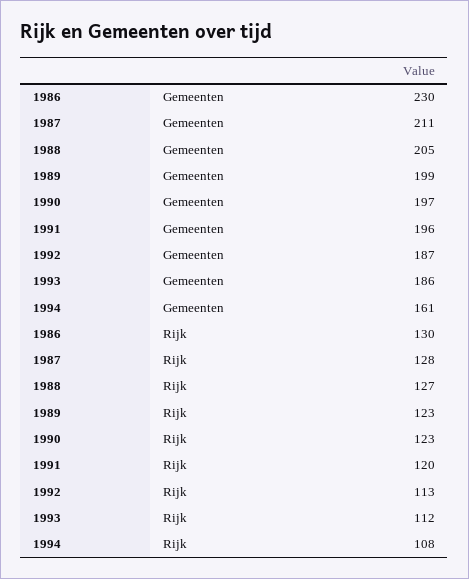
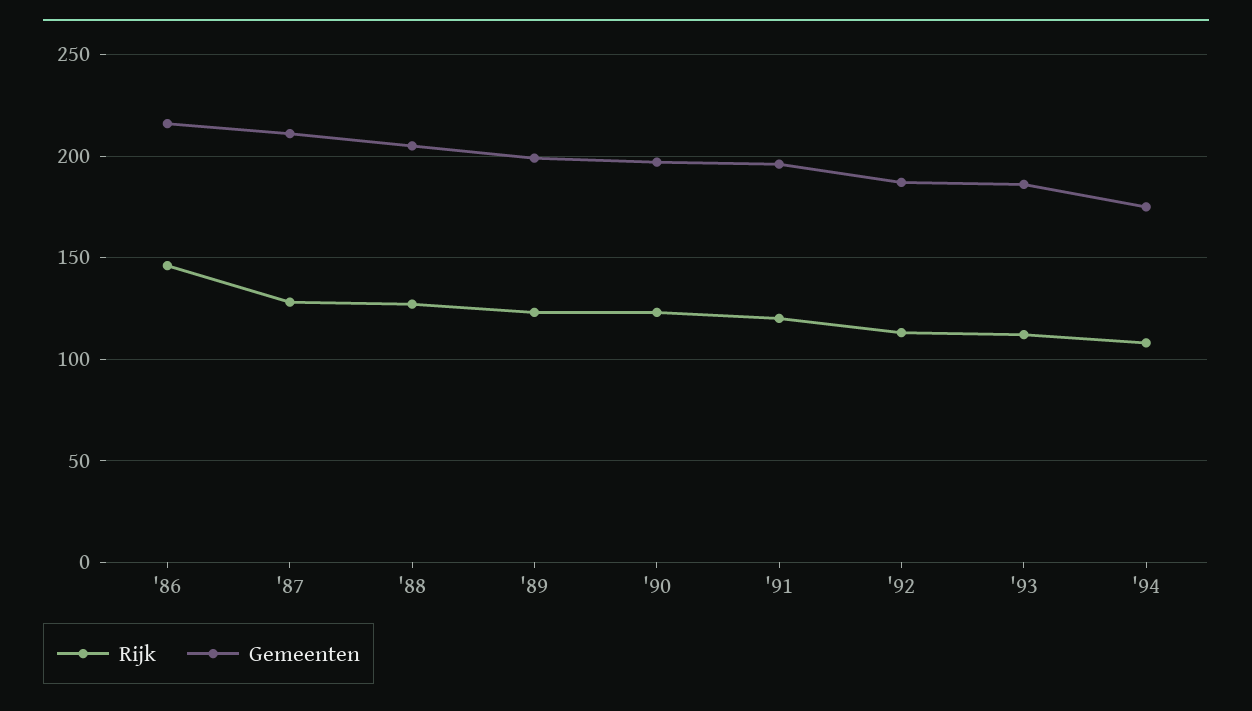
Gemeenten, 1986: 230 -> 215
Gemeenten, 1994: 161 -> 175
Rijk, 1986: 130 -> 145

